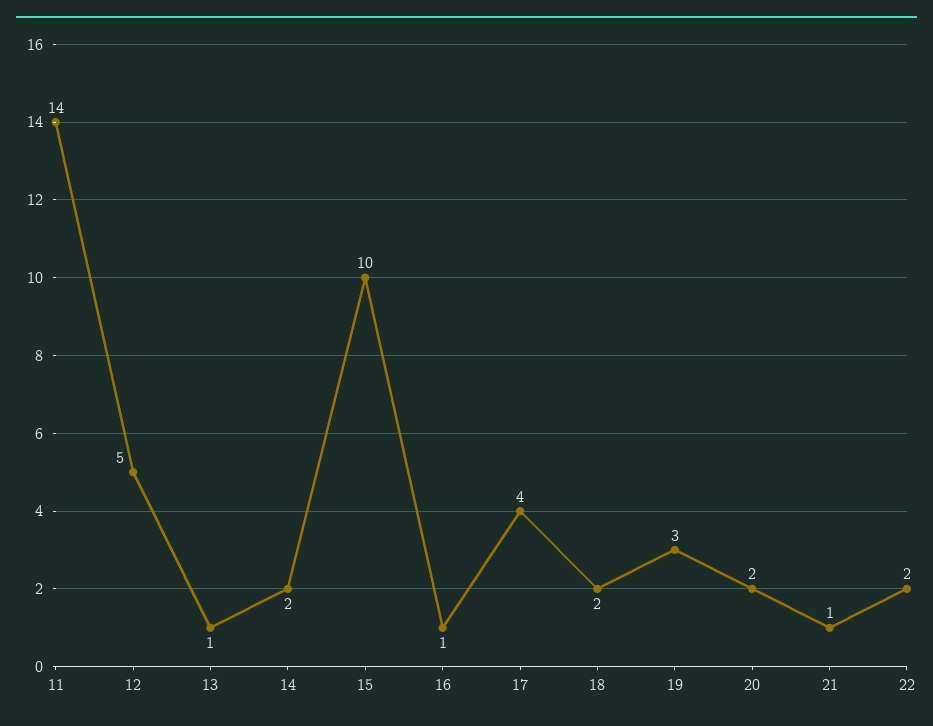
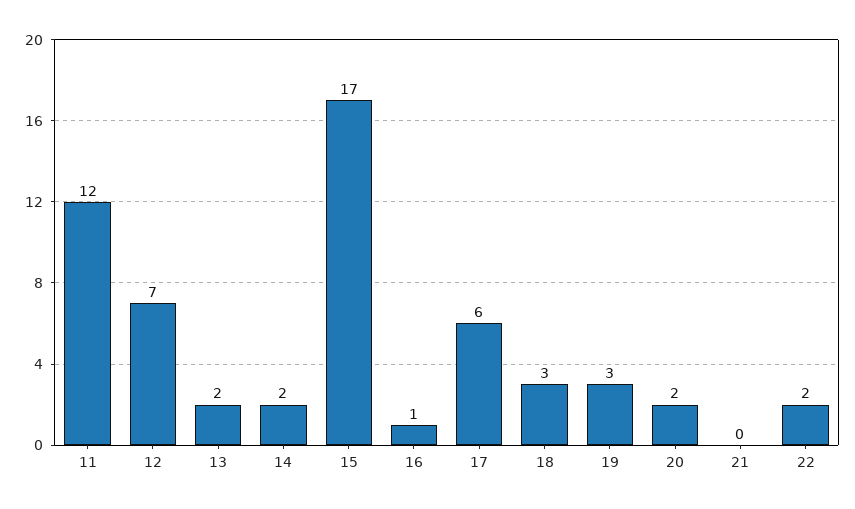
11: 14 -> 12
12: 5 -> 7
13: 1 -> 2
15: 10 -> 17
17: 4 -> 6
18: 2 -> 3
21: 1 -> 0

